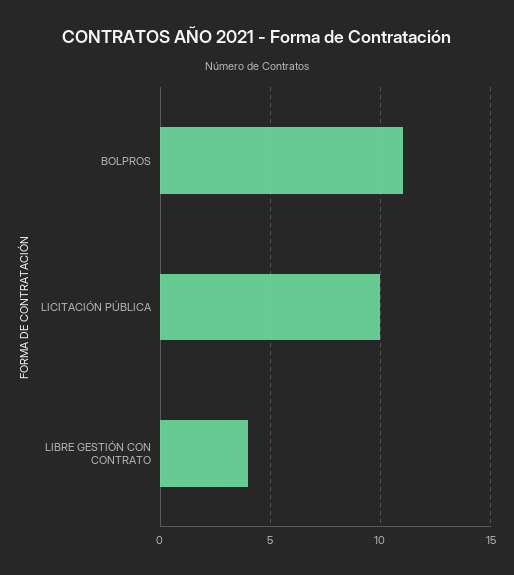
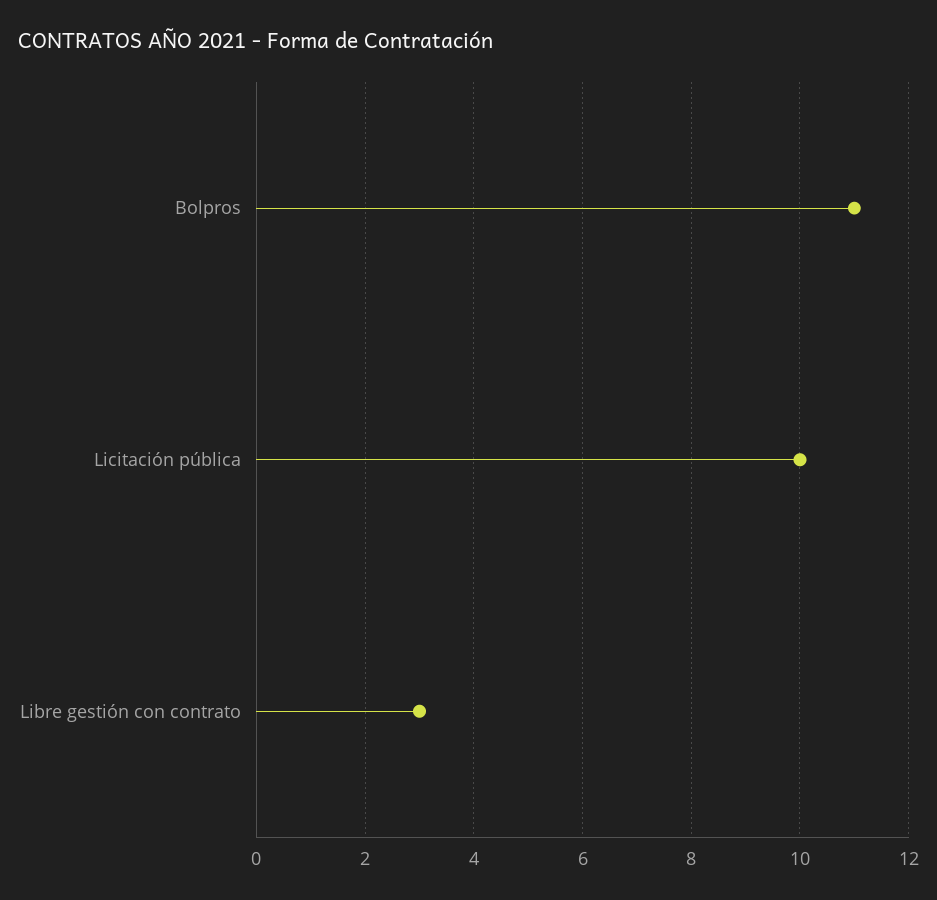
LIBRE GESTIÓN CON CONTRATO: 4 -> 3

